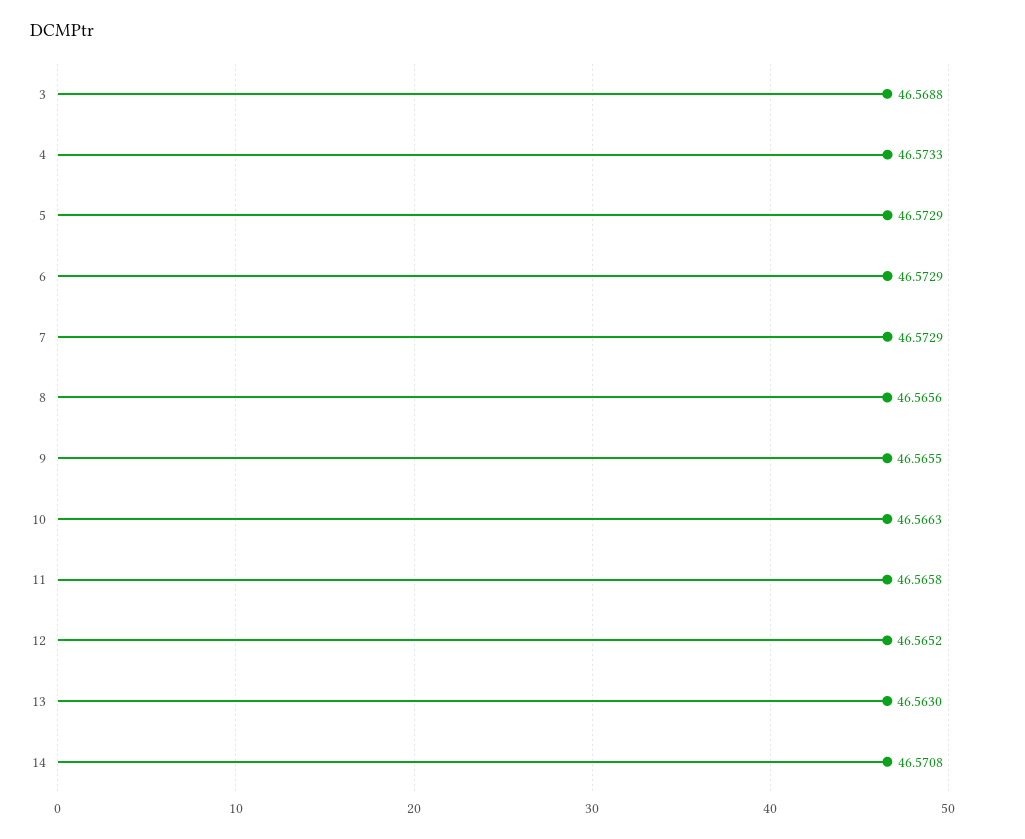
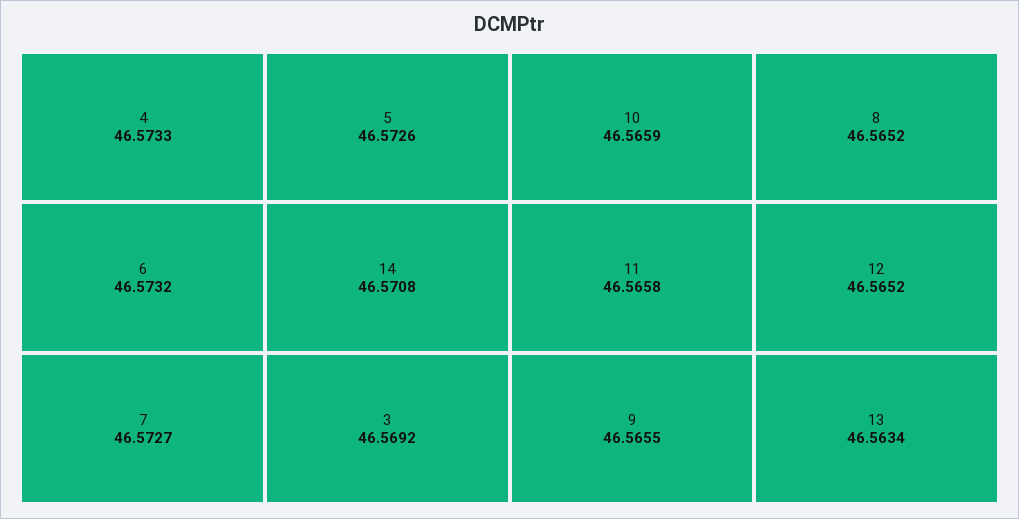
3: 46.5688 -> 46.5692
5: 46.5729 -> 46.5726
6: 46.5729 -> 46.5732
7: 46.5729 -> 46.5727
8: 46.5656 -> 46.5652
10: 46.5663 -> 46.5659
13: 46.563 -> 46.5634

